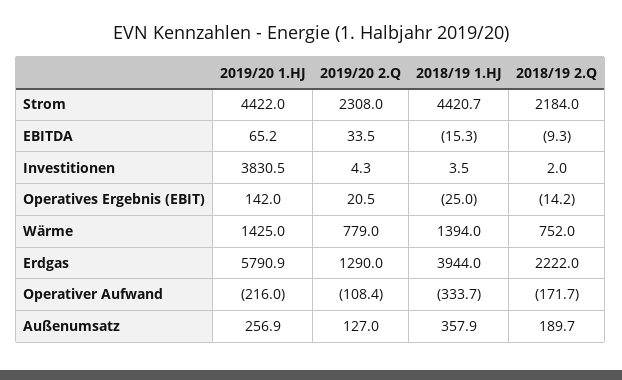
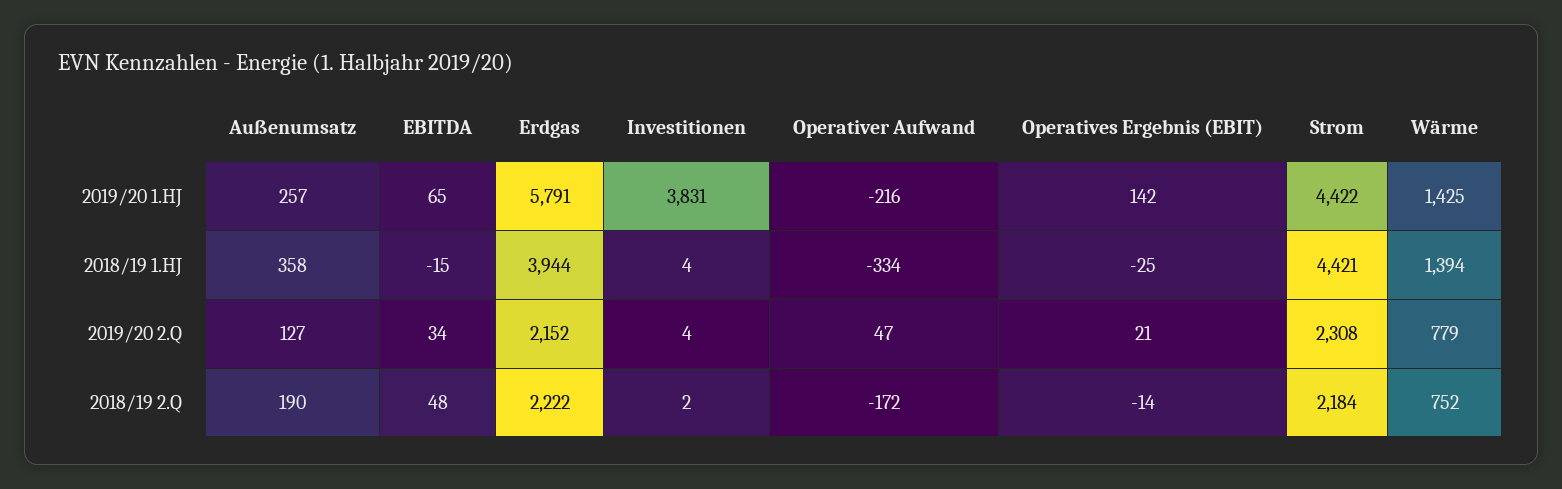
2018/19 2.Q, EBITDA: -9.3 -> 48
2019/20 2.Q, Erdgas: 1290 -> 2152
2019/20 2.Q, Operativer Aufwand: -108.4 -> 47

